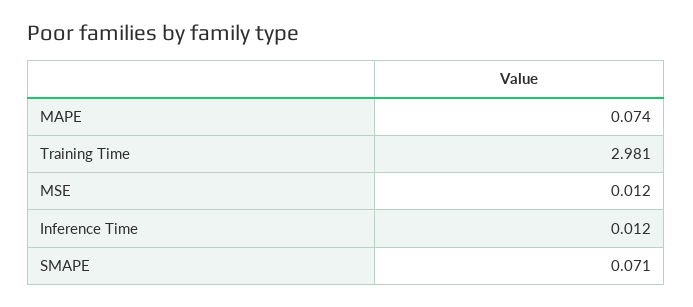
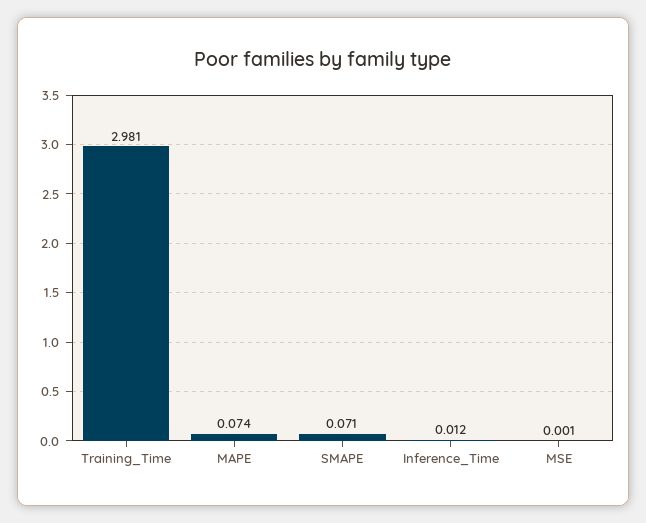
MSE: 0.012 -> 0.001

